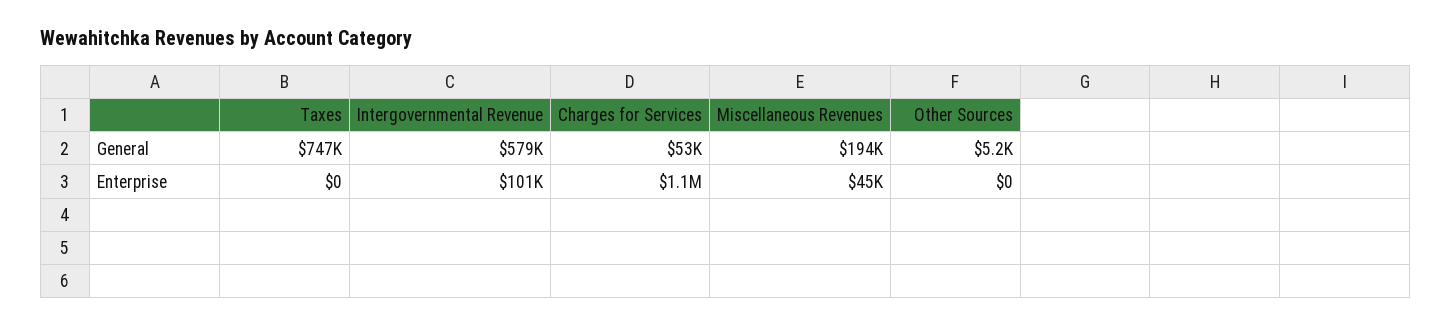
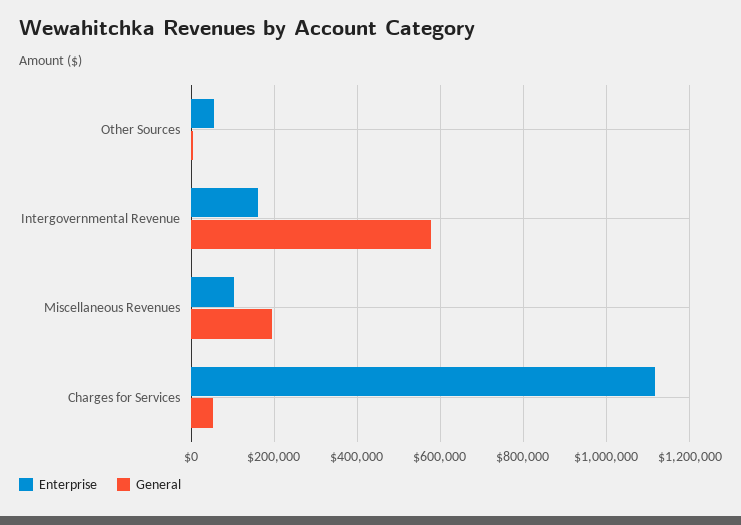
General, Taxes: 747000 -> none
Enterprise, Taxes: 0 -> none
Enterprise, Intergovernmental Revenue: 101000 -> 160000
Enterprise, Miscellaneous Revenues: 45000 -> 100000
Enterprise, Other Sources: 0 -> 60000

